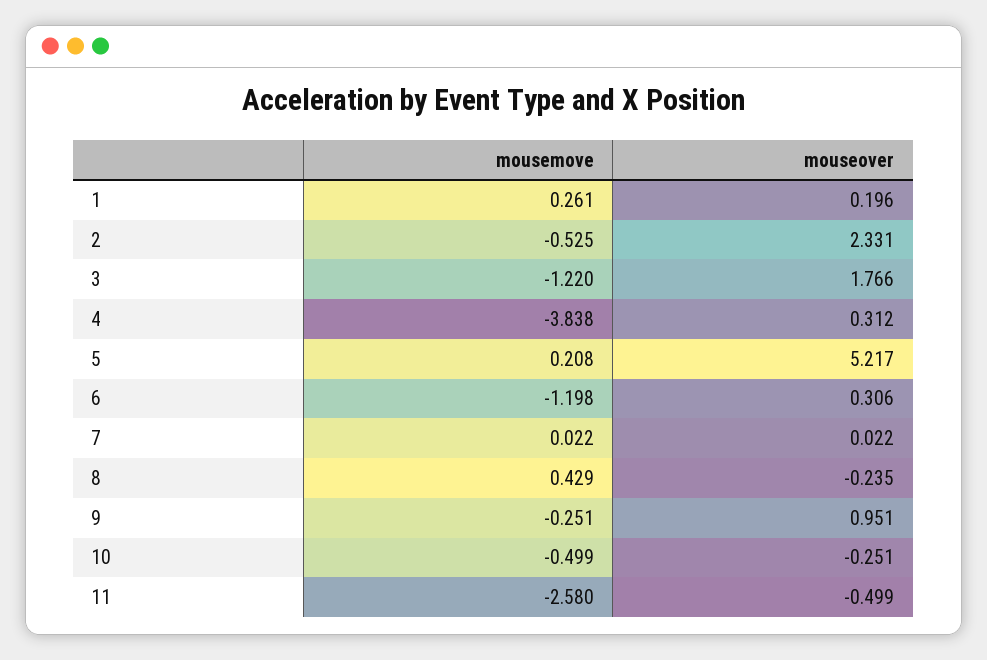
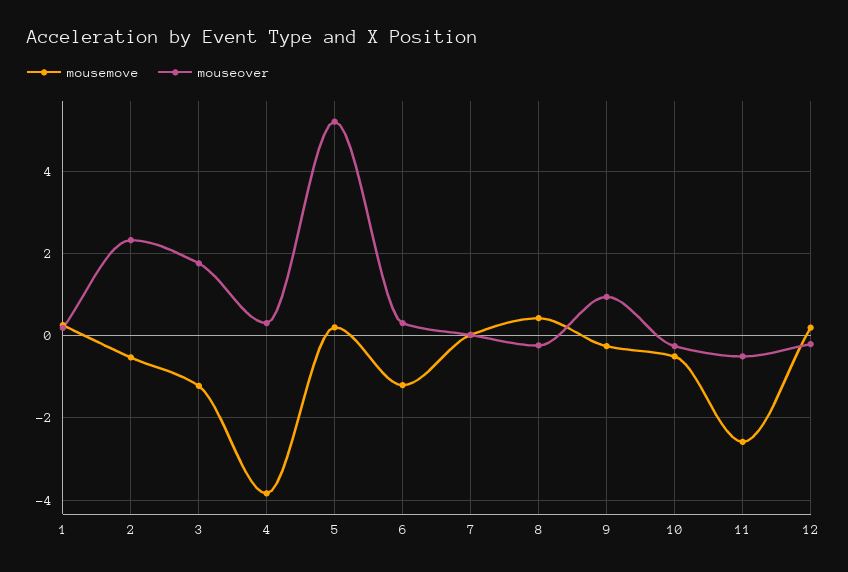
mousemove, 12: none -> 0.2
mouseover, 12: none -> -0.2

